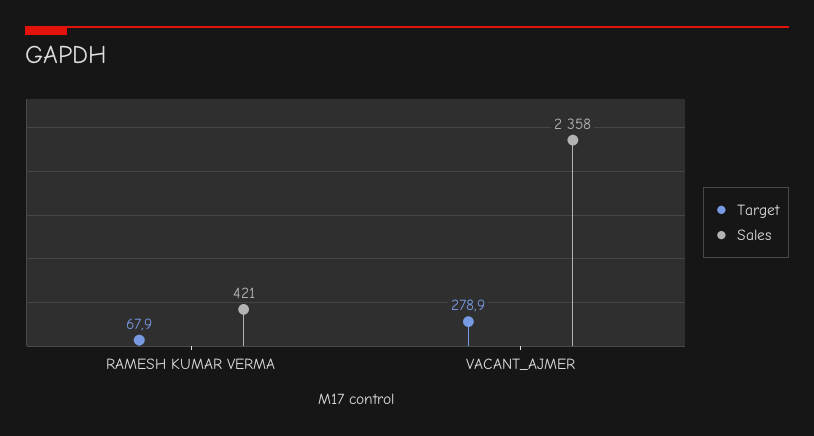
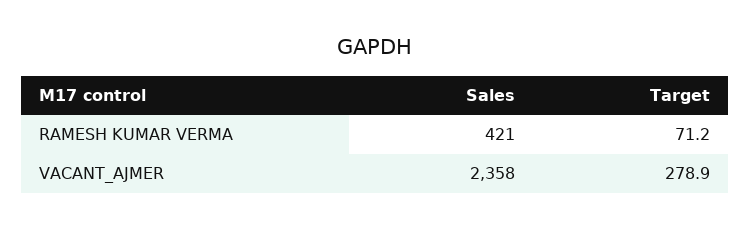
Target, RAMESH KUMAR VERMA: 67.9 -> 71.2

